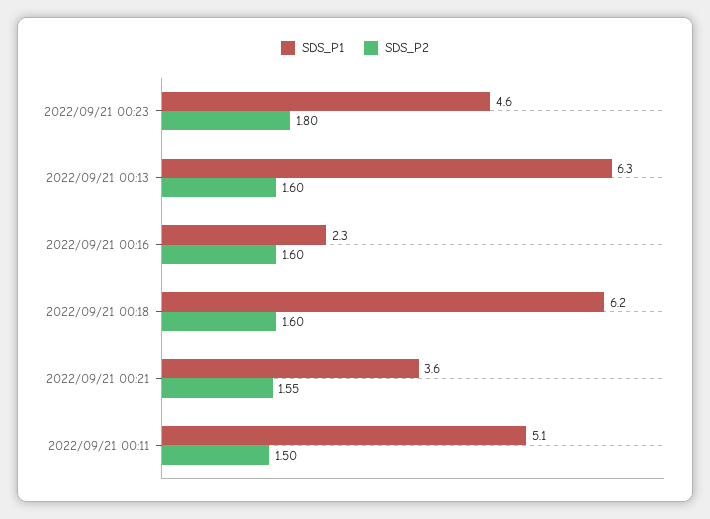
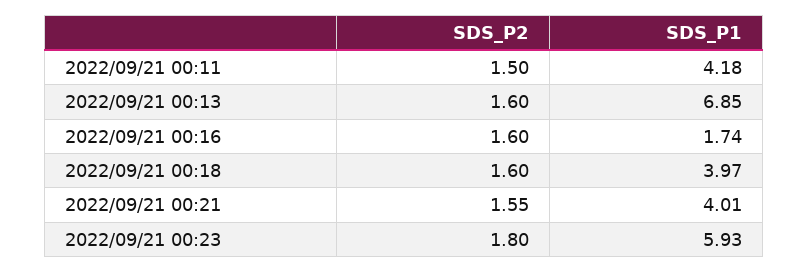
SDS_P1, 2022/09/21 00:23: 4.6 -> 5.93
SDS_P1, 2022/09/21 00:13: 6.3 -> 6.85
SDS_P1, 2022/09/21 00:16: 2.3 -> 1.74
SDS_P1, 2022/09/21 00:18: 6.2 -> 3.97
SDS_P1, 2022/09/21 00:21: 3.6 -> 4.01
SDS_P1, 2022/09/21 00:11: 5.1 -> 4.18

